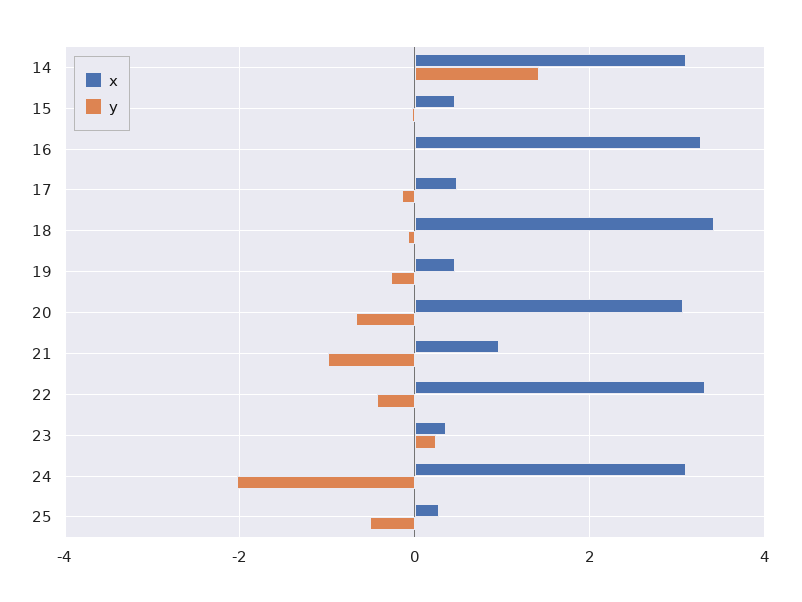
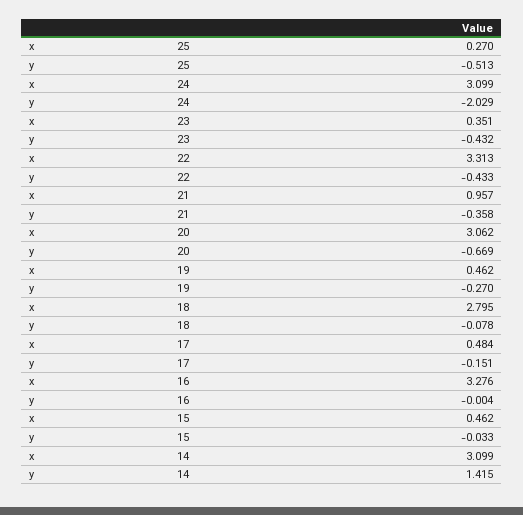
x, 18: 3.4 -> 2.795
y, 21: -1 -> -0.358
y, 23: 0.2 -> -0.432

